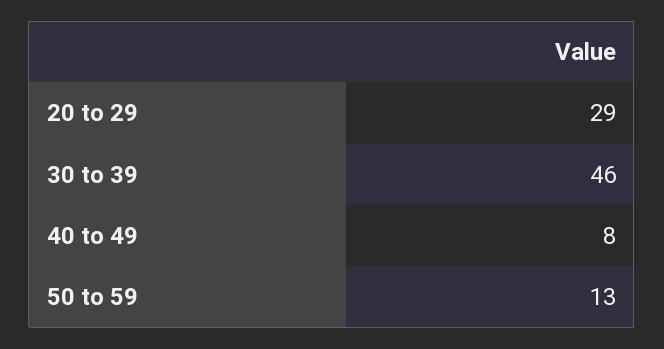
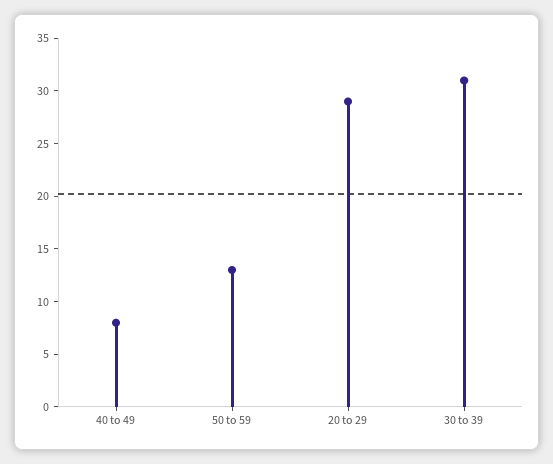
30 to 39: 46 -> 31

